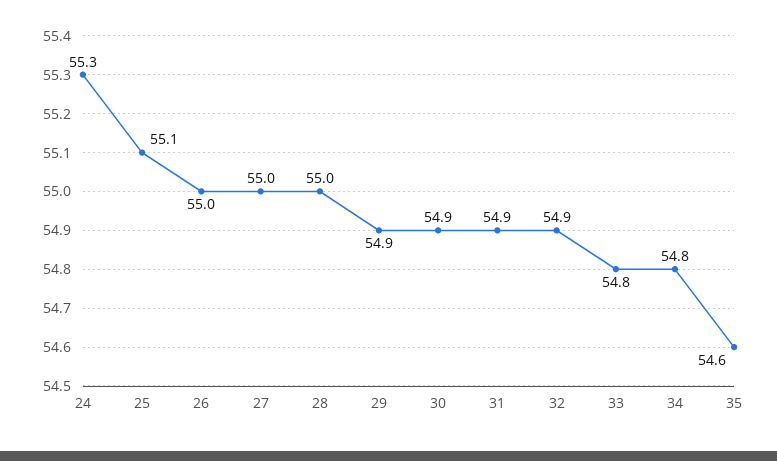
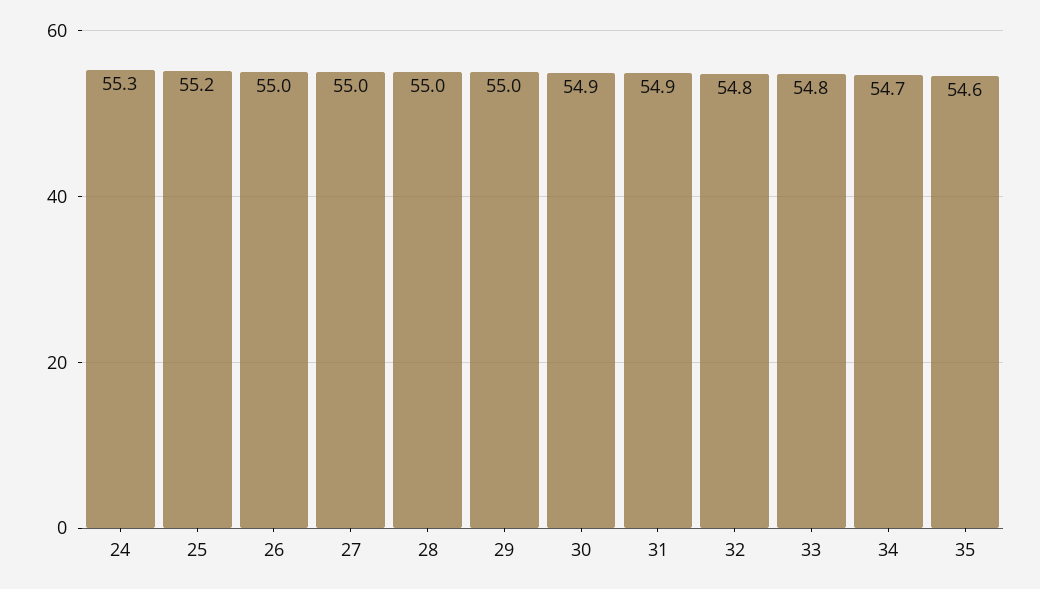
25: 55.1 -> 55.2
29: 54.9 -> 55
32: 54.9 -> 54.8
34: 54.8 -> 54.7

